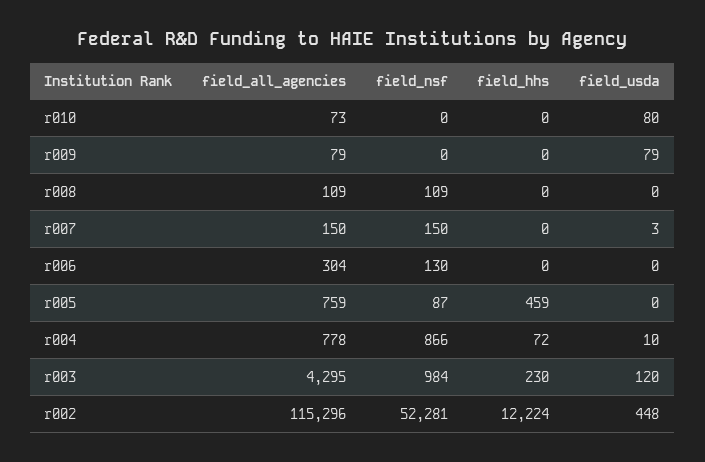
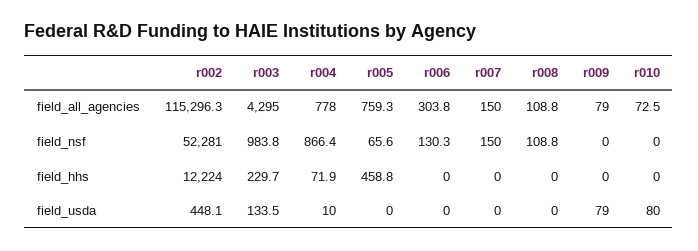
field_usda, r007: 3 -> 0
field_nsf, r005: 87 -> 65.6
field_usda, r003: 120 -> 133.5

